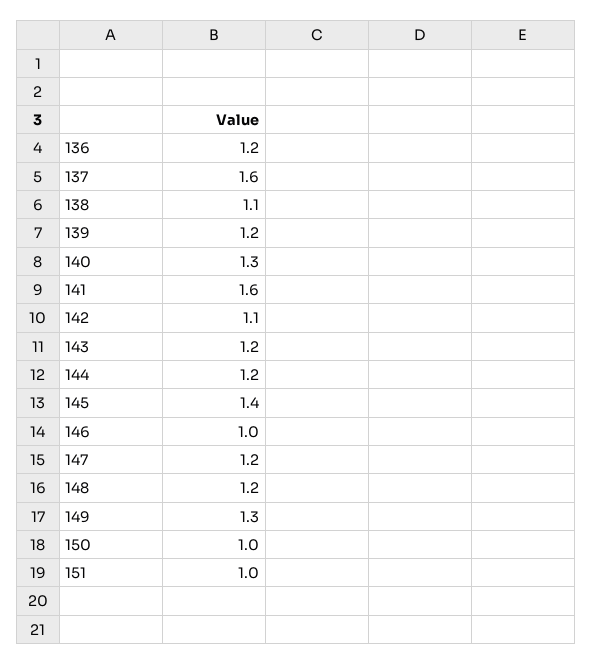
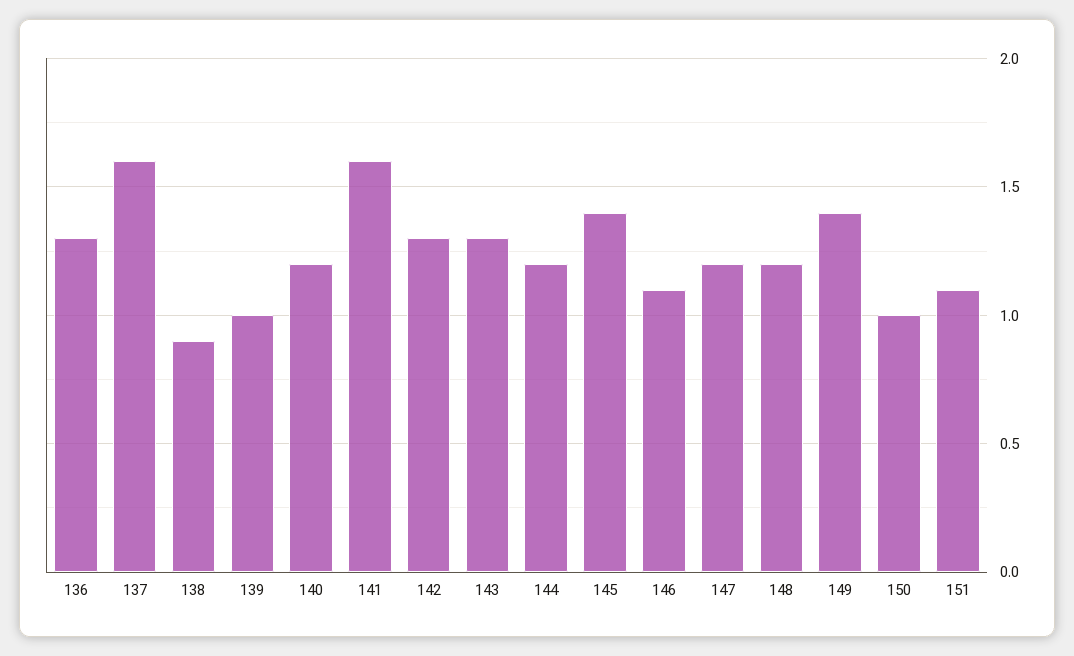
136: 1.2 -> 1.3
138: 1.1 -> 0.9
139: 1.2 -> 1
140: 1.3 -> 1.2
142: 1.1 -> 1.3
143: 1.2 -> 1.3
146: 1 -> 1.1
149: 1.3 -> 1.4
151: 1 -> 1.1

